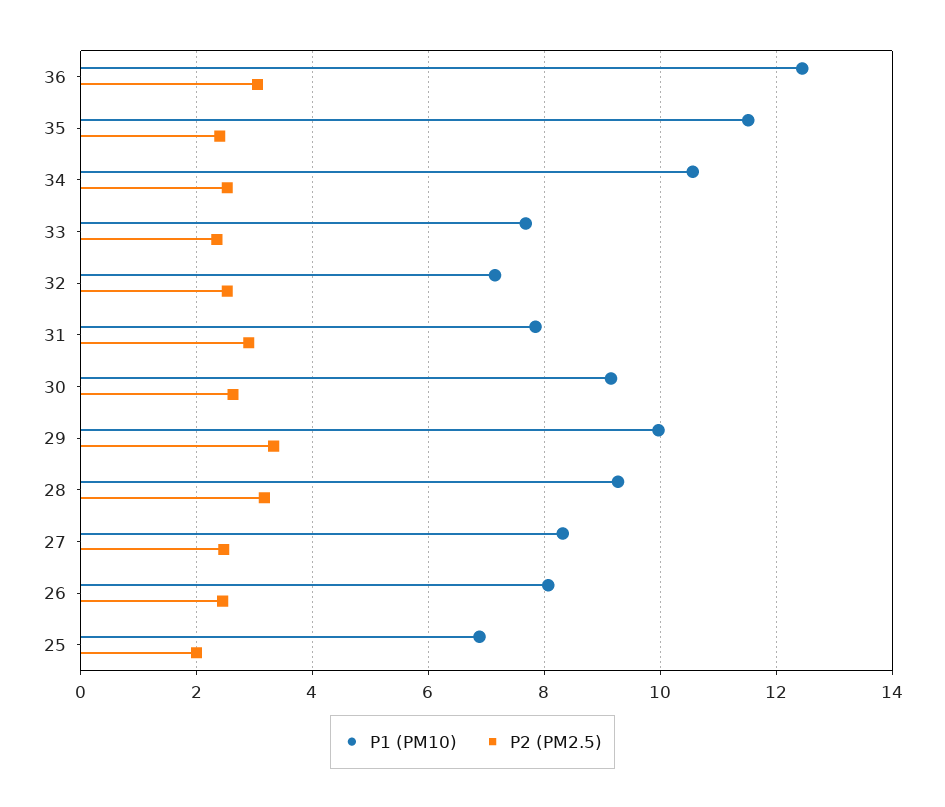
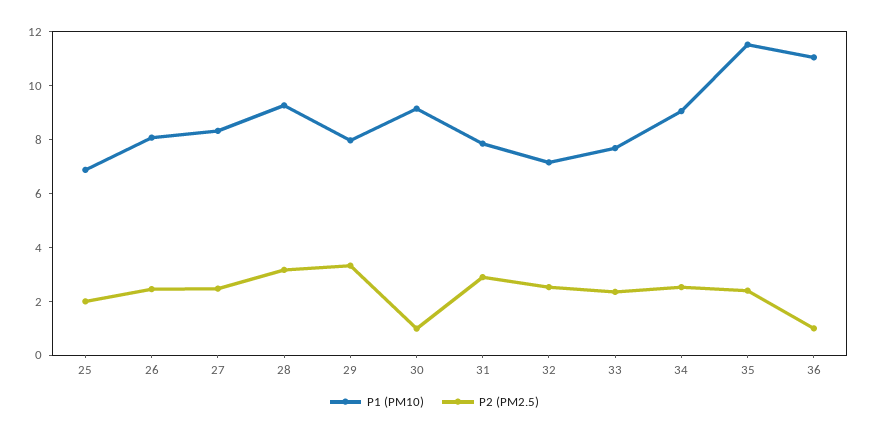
P1 (PM10), 36: 12.4 -> 11
P2 (PM2.5), 36: 3 -> 1
P1 (PM10), 34: 10.6 -> 9
P2 (PM2.5), 30: 2.6 -> 1
P1 (PM10), 29: 10 -> 8

